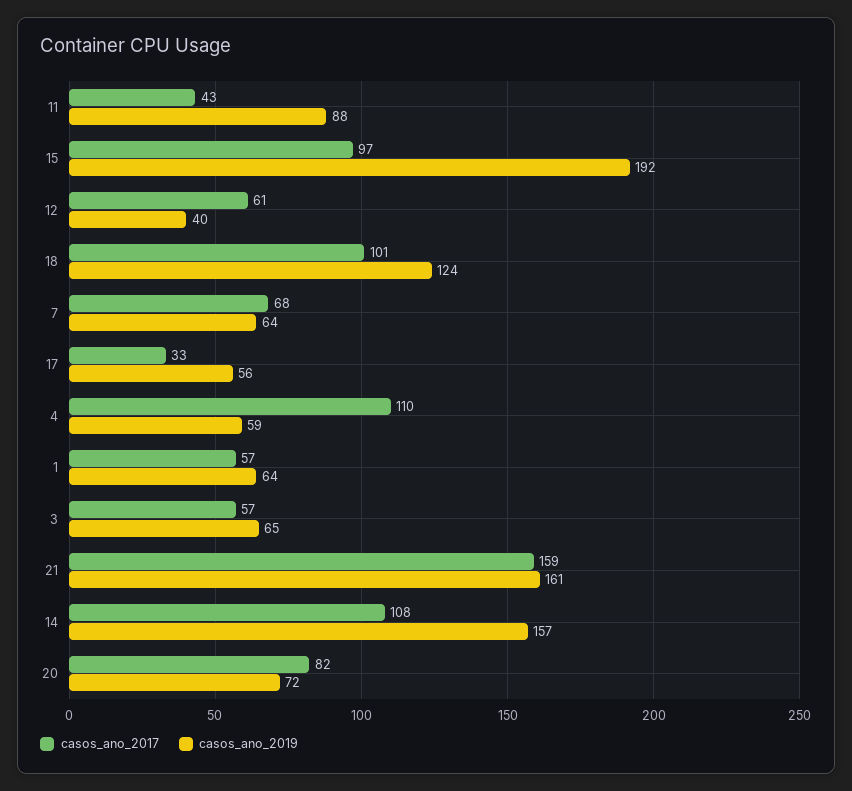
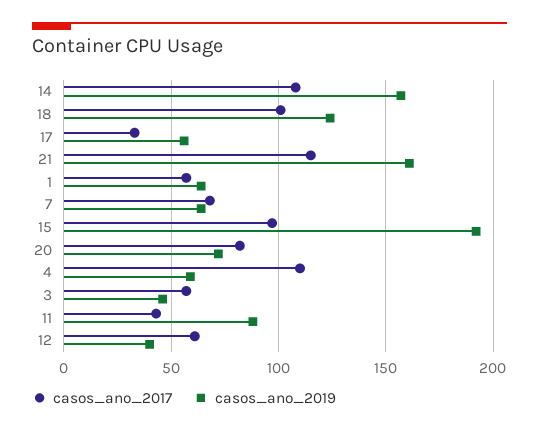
casos_ano_2019, 3: 65 -> 45
casos_ano_2017, 21: 159 -> 115

